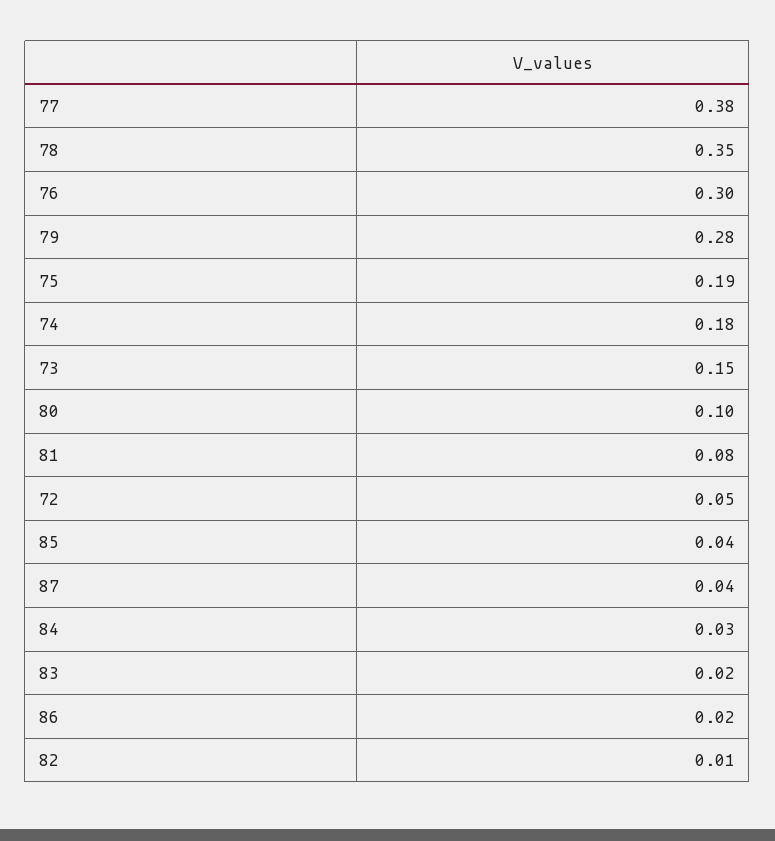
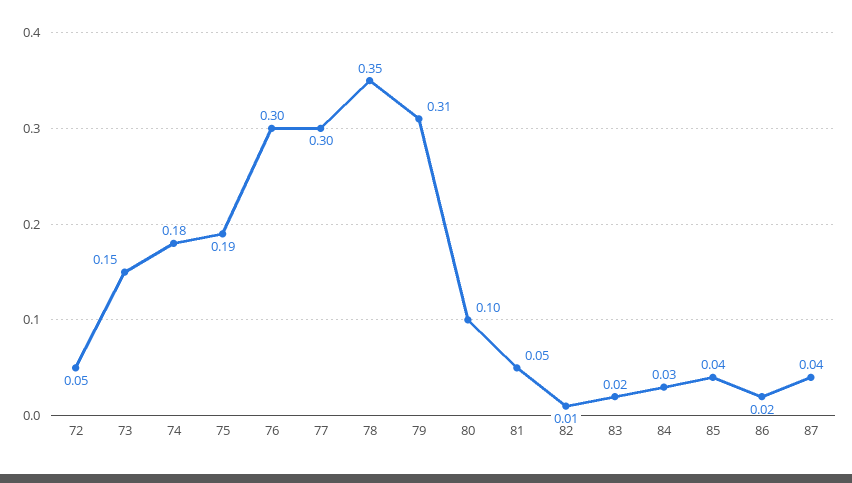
77: 0.38 -> 0.3
79: 0.28 -> 0.31
81: 0.08 -> 0.05

